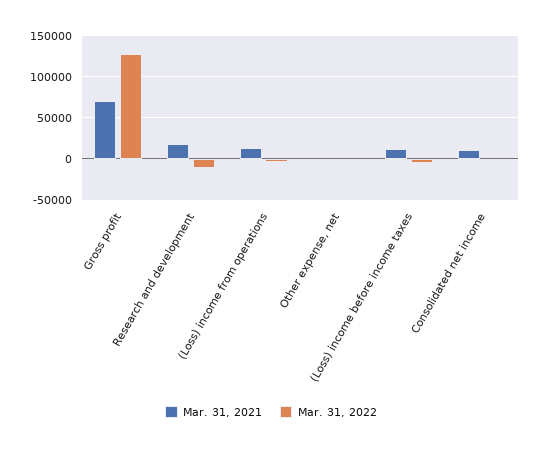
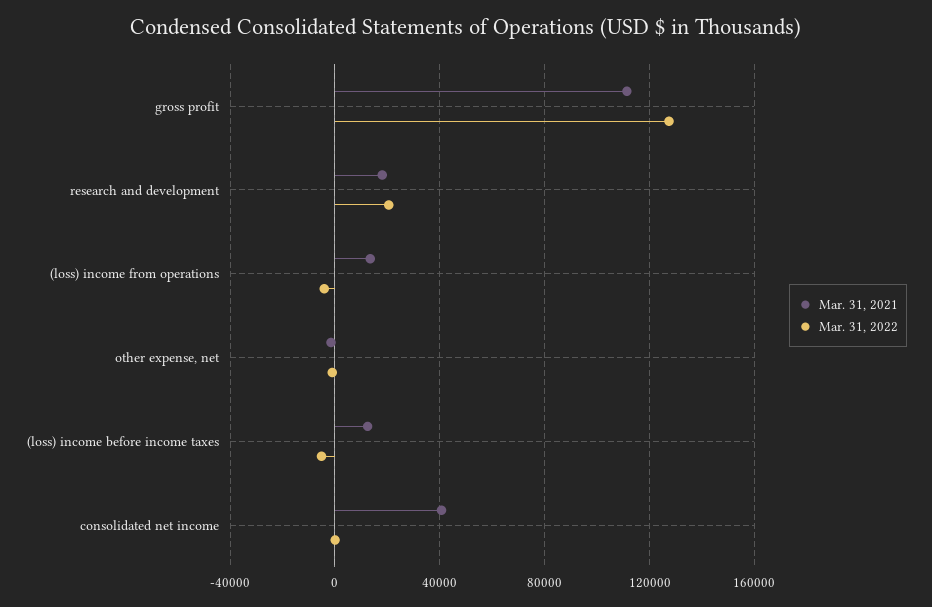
Mar. 31, 2021, Gross profit: 70000 -> 110000
Mar. 31, 2022, Research and development: -10000 -> 20000
Mar. 31, 2021, Consolidated net income: 10000 -> 40000

